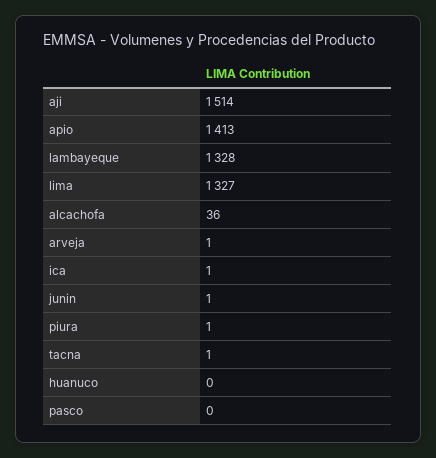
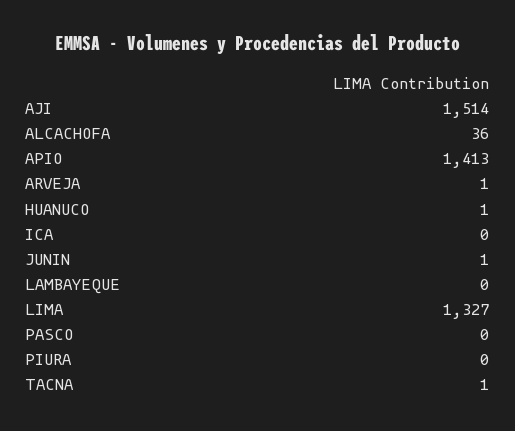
lambayeque: 1328 -> 0
ica: 1 -> 0
piura: 1 -> 0
huanuco: 0 -> 1

